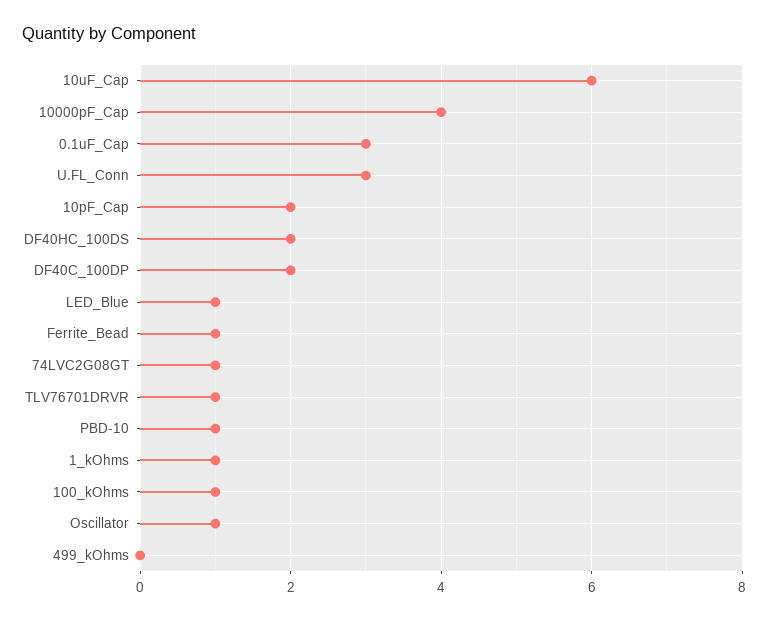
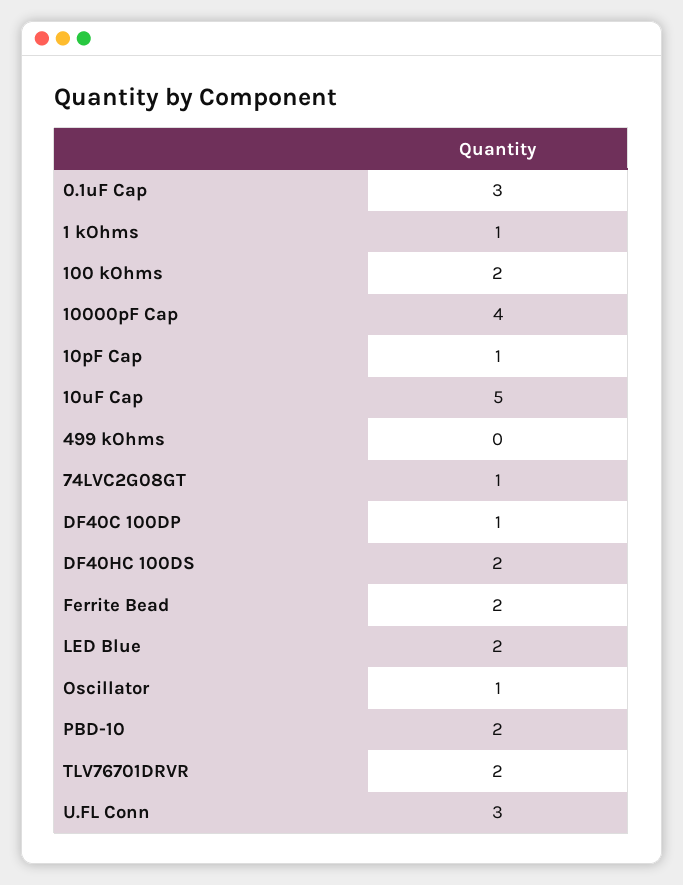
10uF_Cap: 6 -> 5
10pF_Cap: 2 -> 1
DF40C_100DP: 2 -> 1
LED_Blue: 1 -> 2
Ferrite_Bead: 1 -> 2
TLV76701DRVR: 1 -> 2
PBD-10: 1 -> 2
100_kOhms: 1 -> 2

